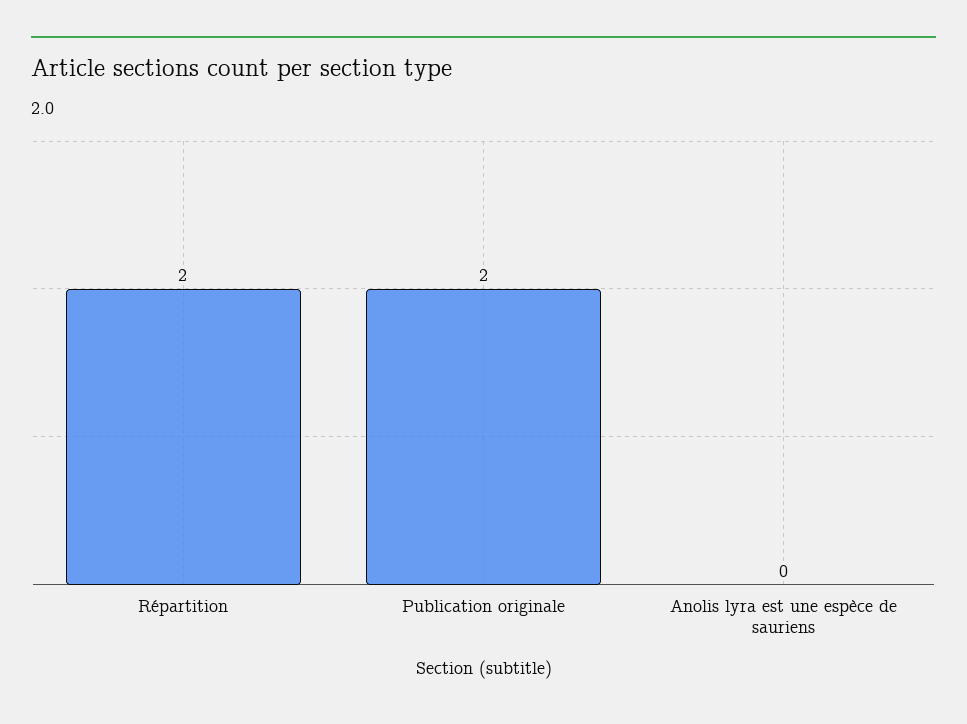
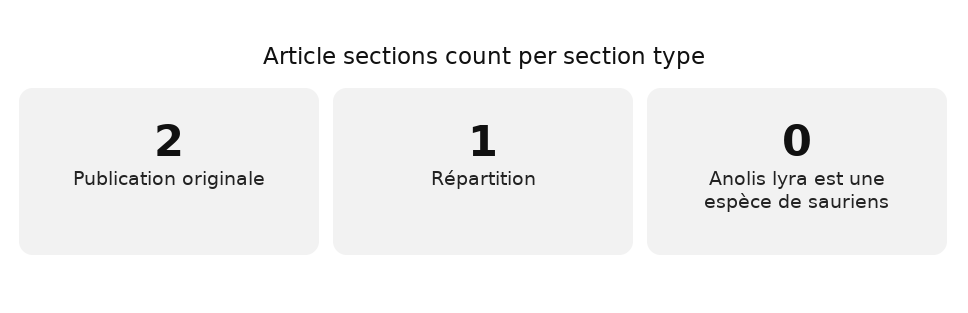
Répartition: 2 -> 1

